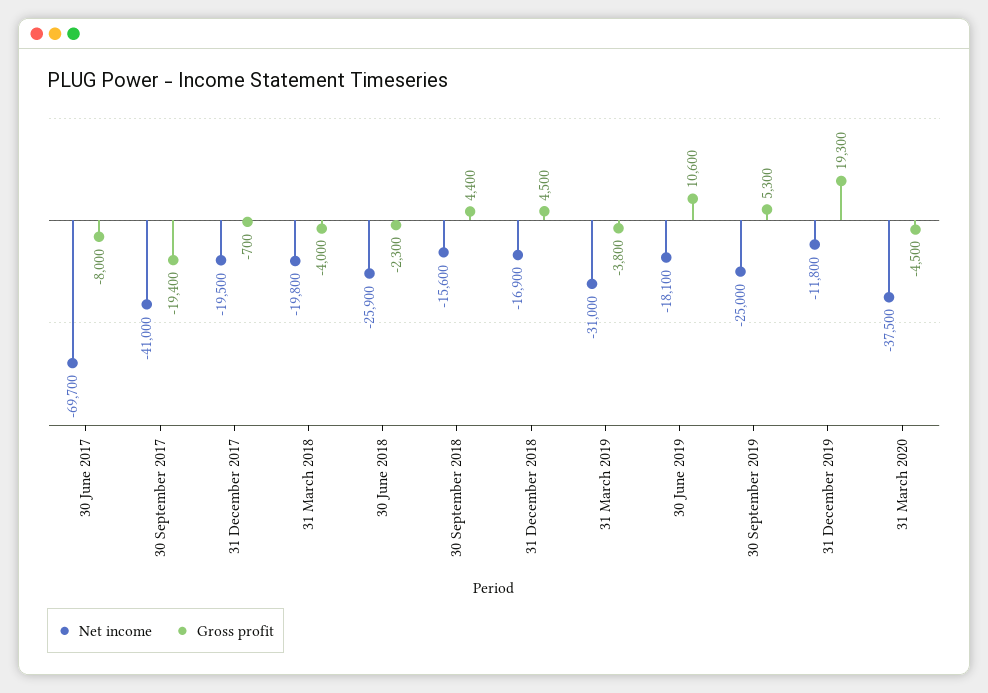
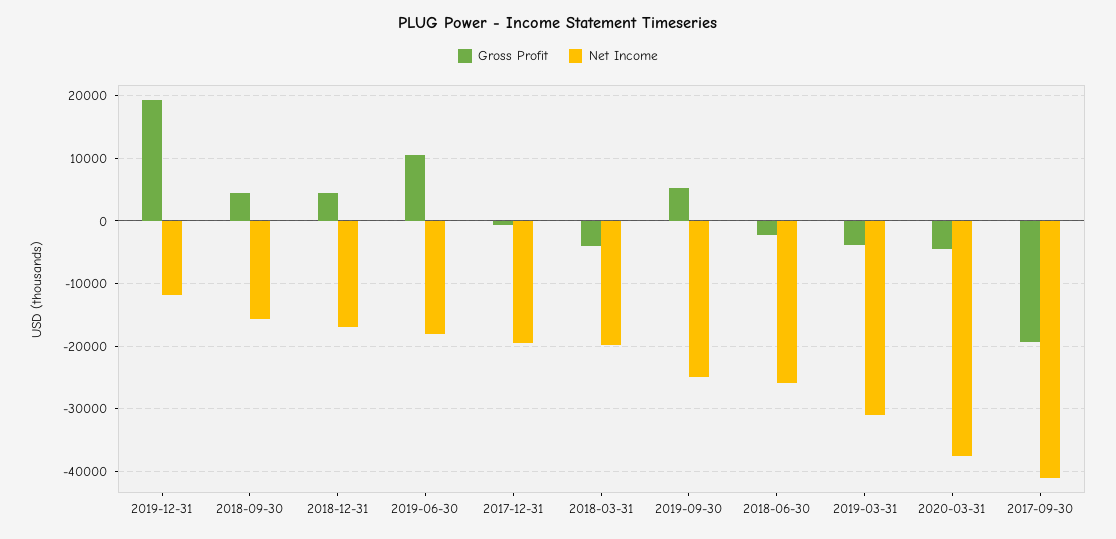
Net income, 30 June 2017: -69700 -> none
Gross profit, 30 June 2017: -8000 -> none

